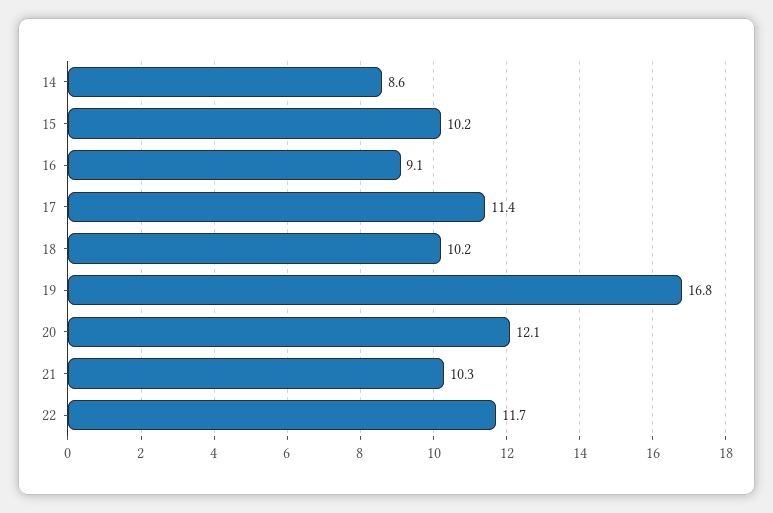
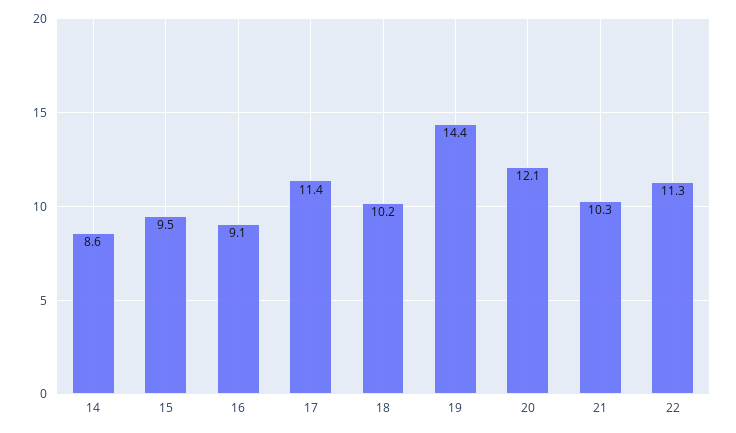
15: 10.2 -> 9.5
19: 16.8 -> 14.4
22: 11.7 -> 11.3

